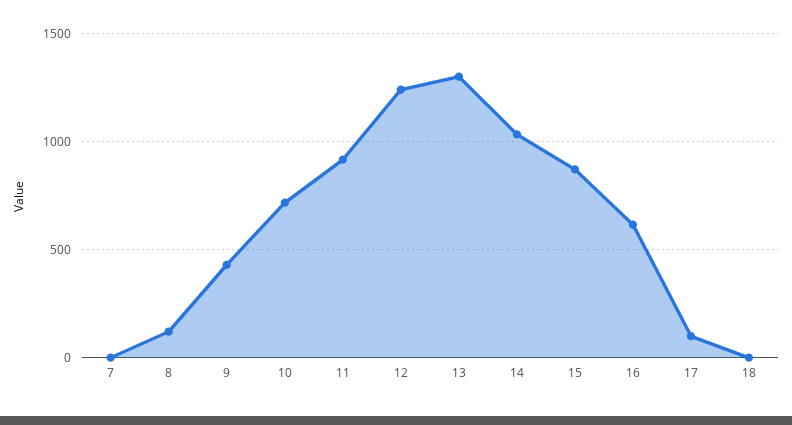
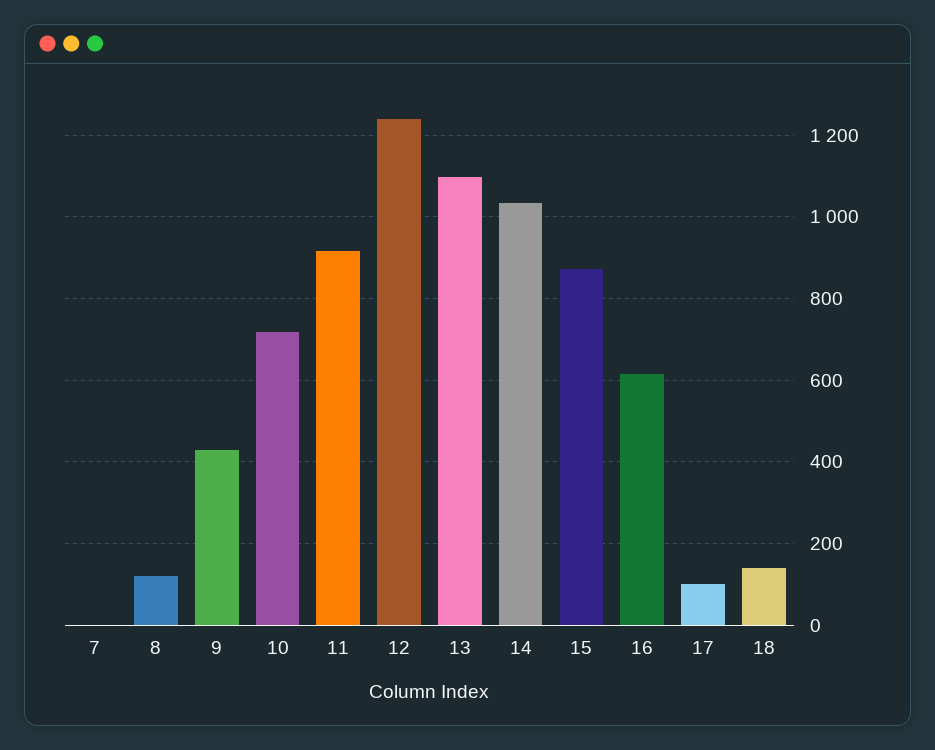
13: 1300 -> 1100
18: 0 -> 140

